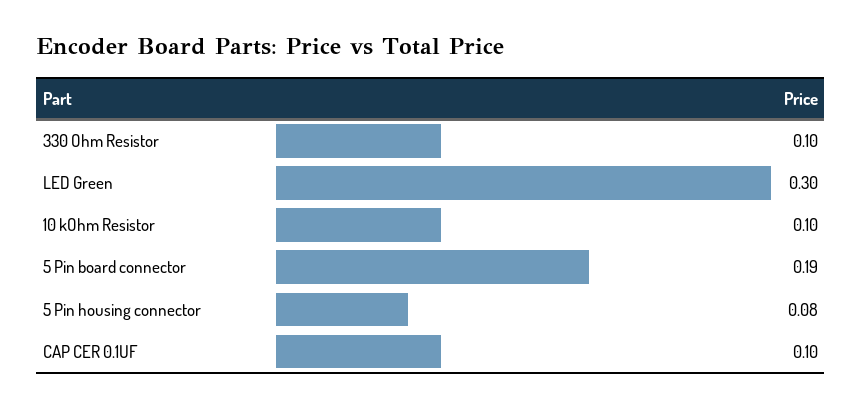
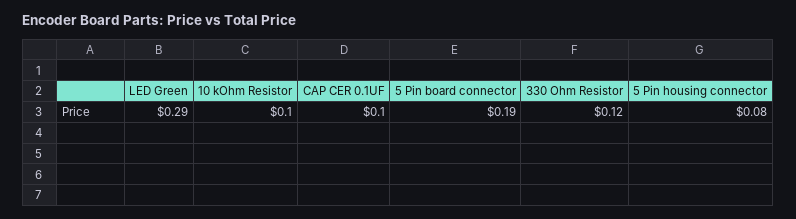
330 Ohm Resistor: 0.1 -> 0.12
LED Green: 0.3 -> 0.29

